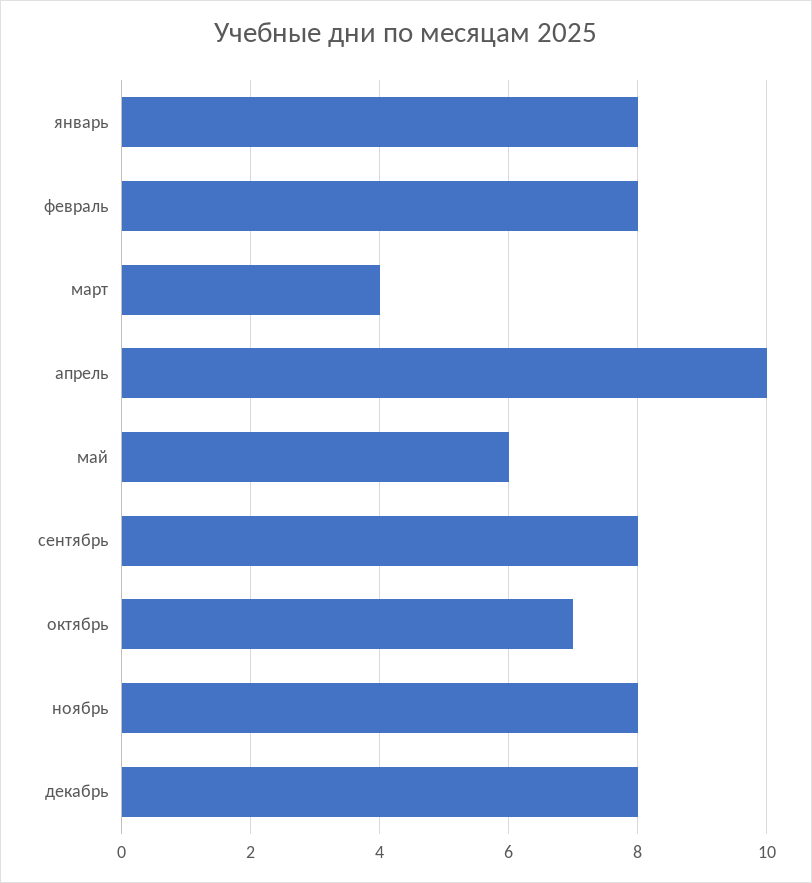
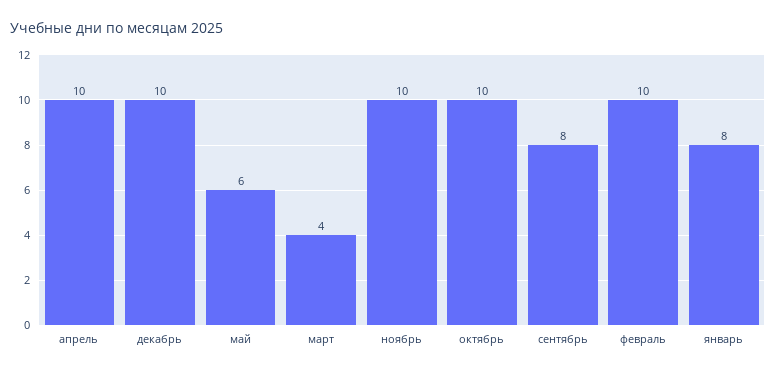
февраль: 8 -> 10
октябрь: 7 -> 10
ноябрь: 8 -> 10
декабрь: 8 -> 10

